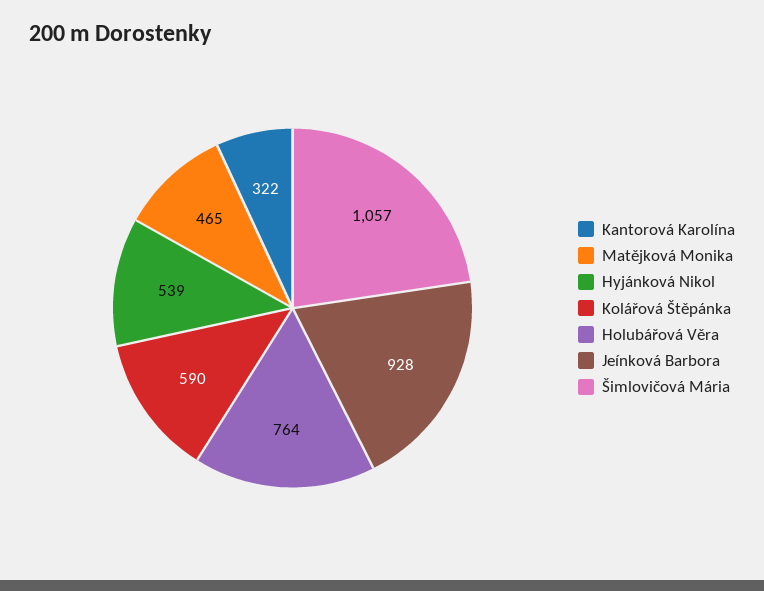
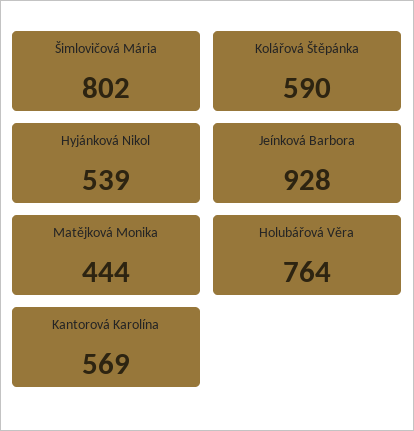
Kantorová Karolína: 322 -> 569
Matějková Monika: 465 -> 444
Šimlovičová Mária: 1057 -> 802

